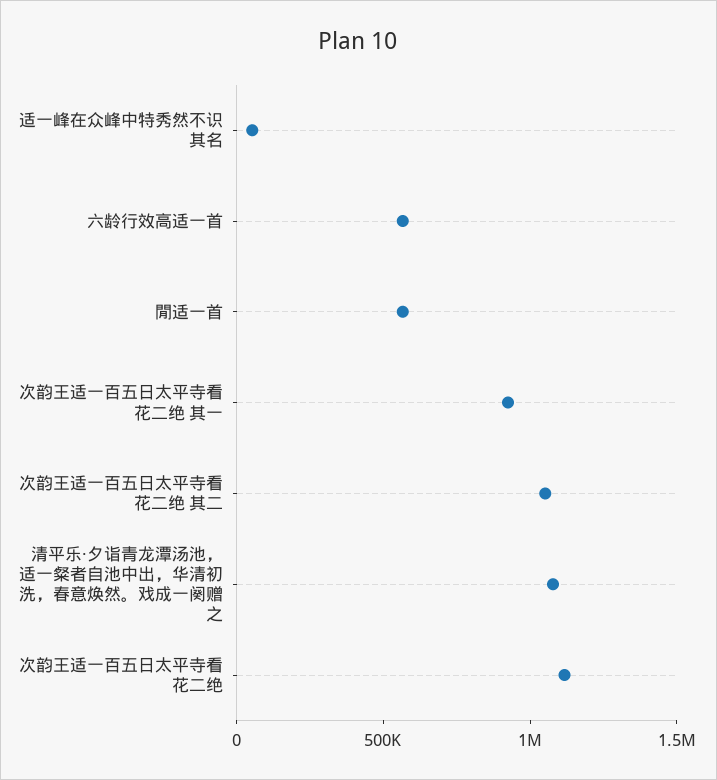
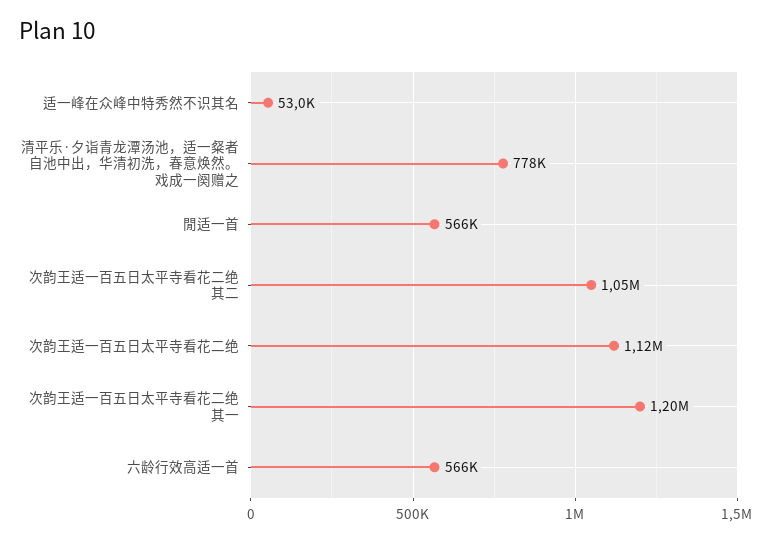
次韵王适一百五日太平寺看花二绝 其一: 900000 -> 1200000
清平乐·夕诣青龙潭汤池，适一粲者自池中出，华清初洗，春意焕然。戏成一阕赠之: 1100000 -> 778000

